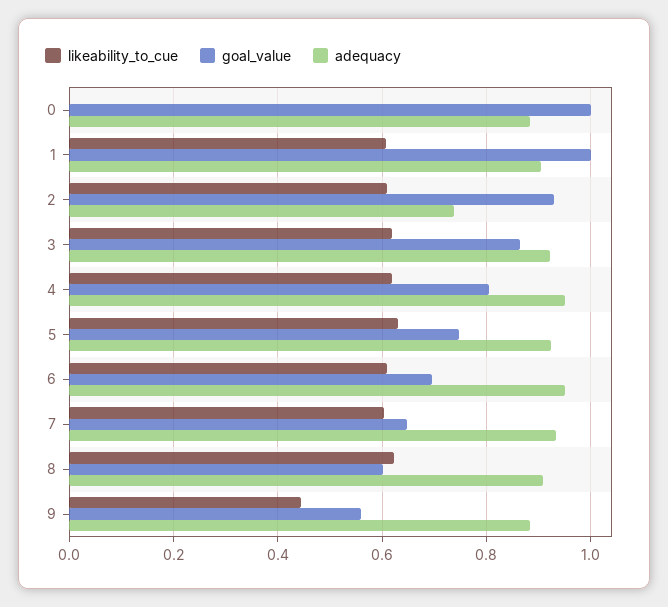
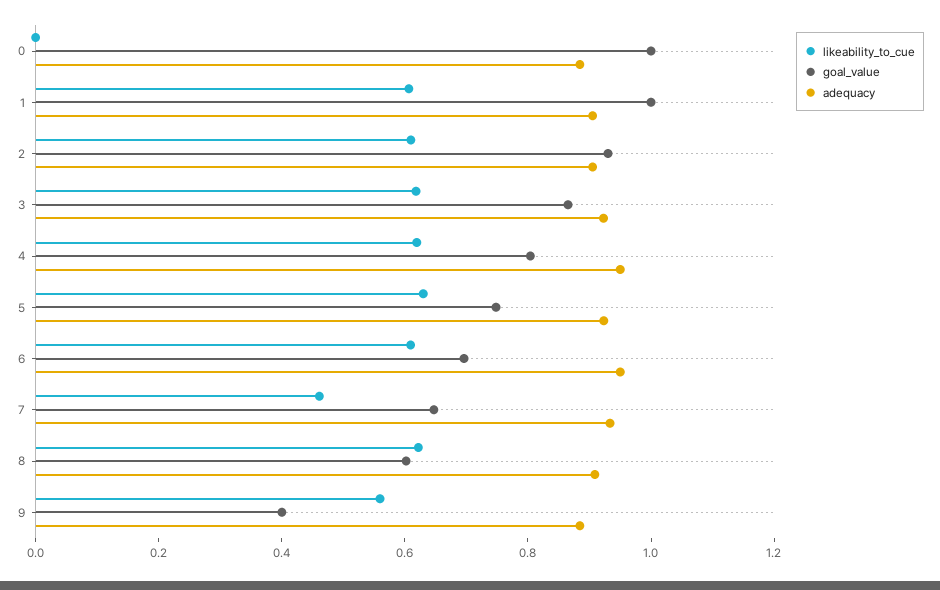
adequacy, 2: 0.74 -> 0.9
likeability_to_cue, 7: 0.6 -> 0.45
likeability_to_cue, 9: 0.44 -> 0.55
goal_value, 9: 0.56 -> 0.4

